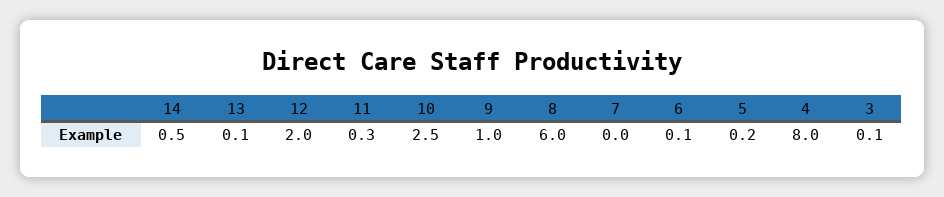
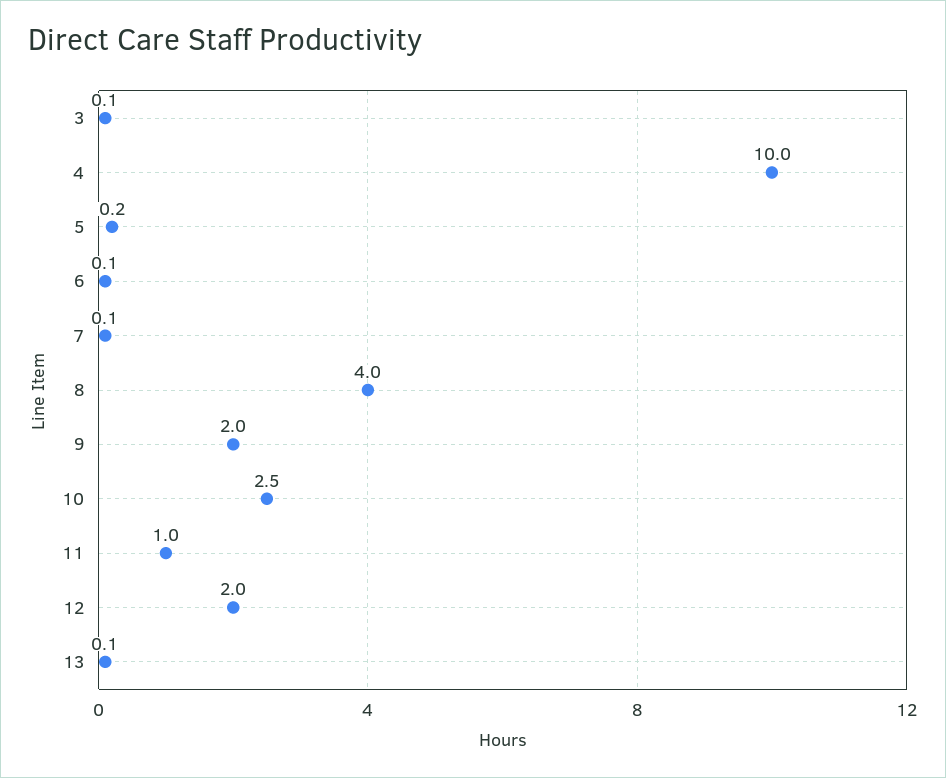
14: 0.5 -> none
11: 0.3 -> 1
9: 1 -> 2
8: 6 -> 4
7: 0 -> 0.1
4: 8 -> 10

